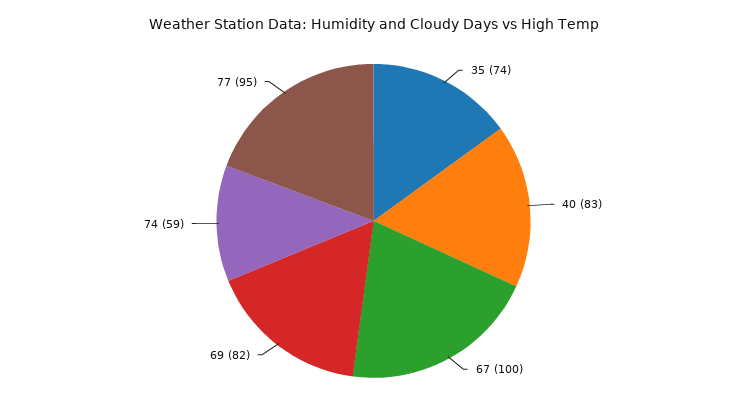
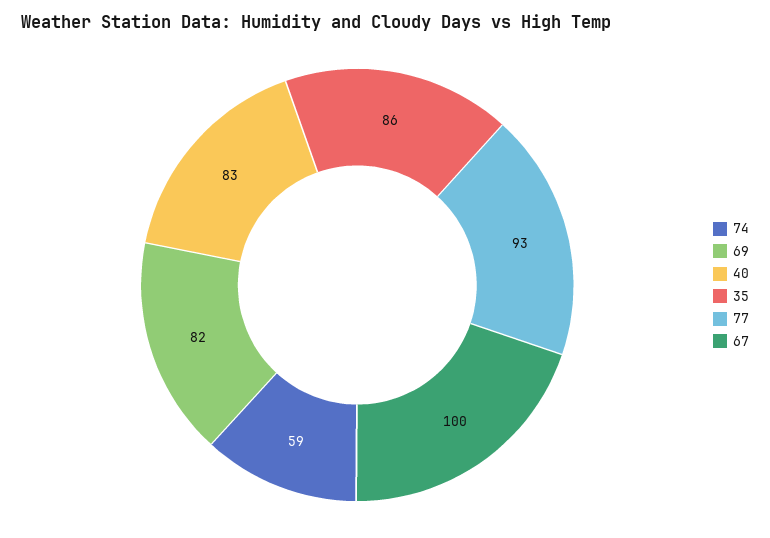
35: 74 -> 86
77: 95 -> 93

